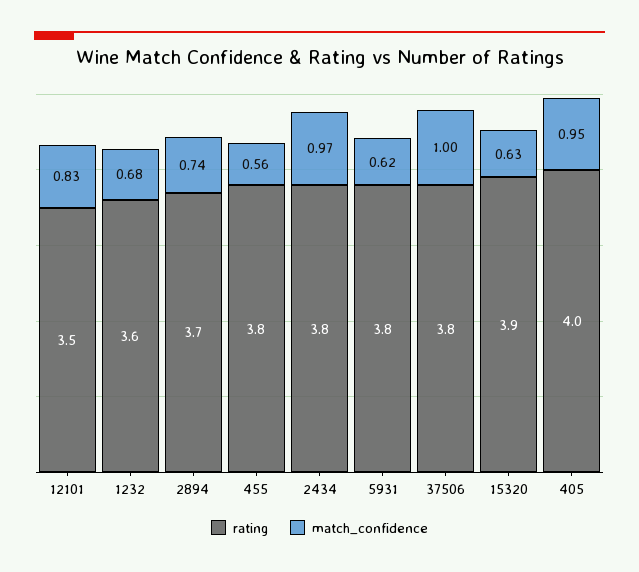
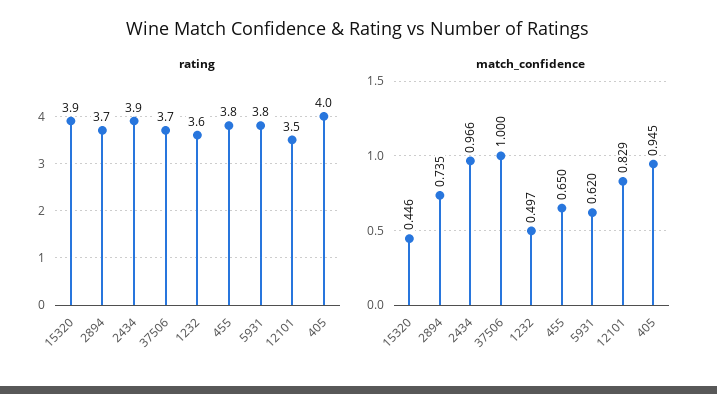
match_confidence, 1232: 0.68 -> 0.497
match_confidence, 455: 0.56 -> 0.65
rating, 2434: 3.8 -> 3.9
rating, 37506: 3.8 -> 3.7
match_confidence, 15320: 0.63 -> 0.446

